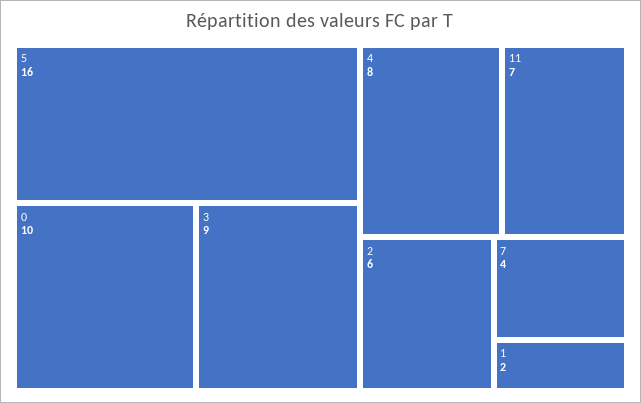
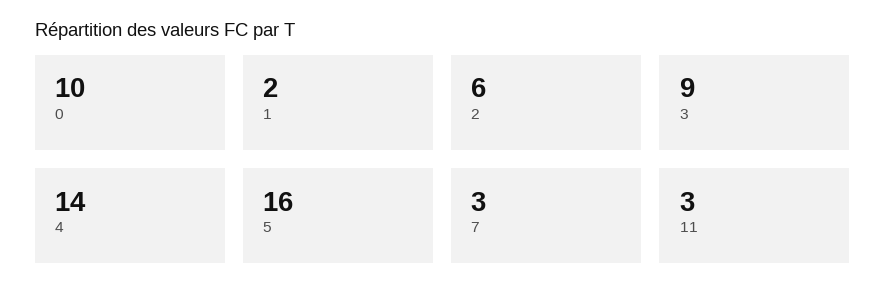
4: 8 -> 14
11: 7 -> 3
7: 4 -> 3

